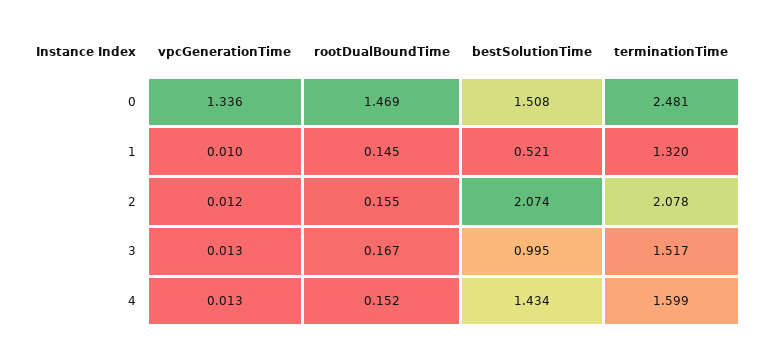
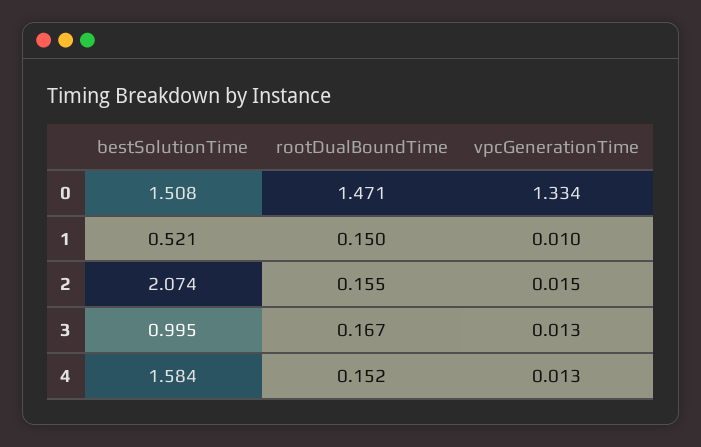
vpcGenerationTime, 0: 1.336 -> 1.334
rootDualBoundTime, 0: 1.469 -> 1.471
terminationTime, 0: 2.481 -> none
rootDualBoundTime, 1: 0.145 -> 0.15
terminationTime, 1: 1.32 -> none
vpcGenerationTime, 2: 0.012 -> 0.015
terminationTime, 2: 2.078 -> none
terminationTime, 3: 1.517 -> none
bestSolutionTime, 4: 1.434 -> 1.584
terminationTime, 4: 1.599 -> none

